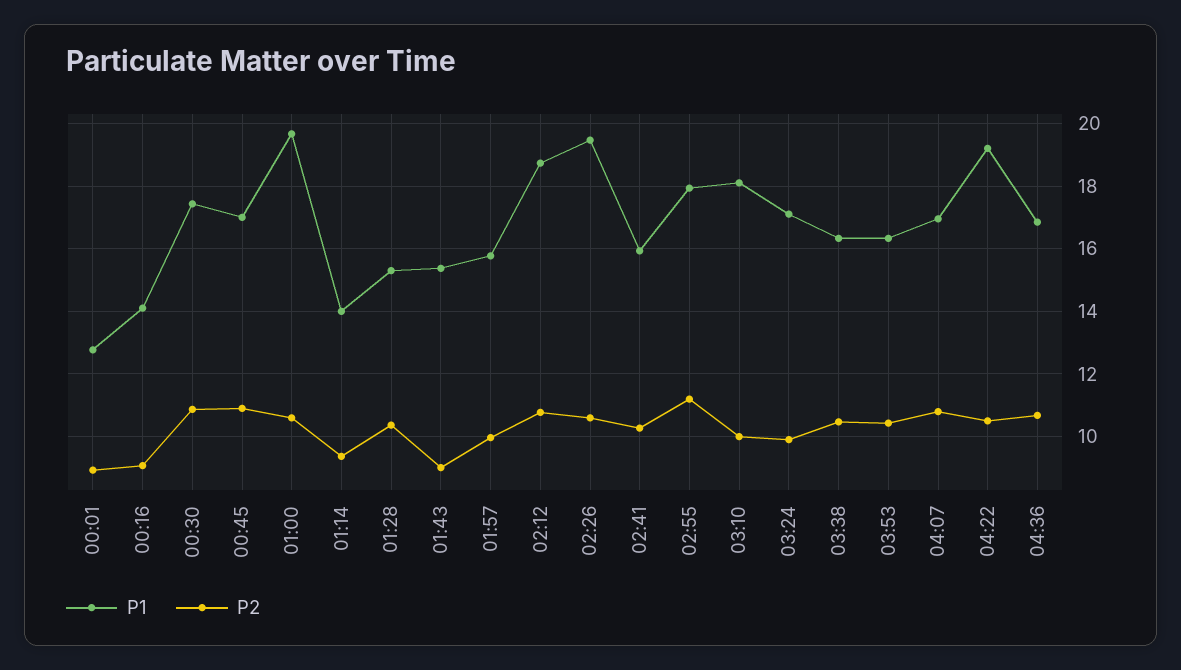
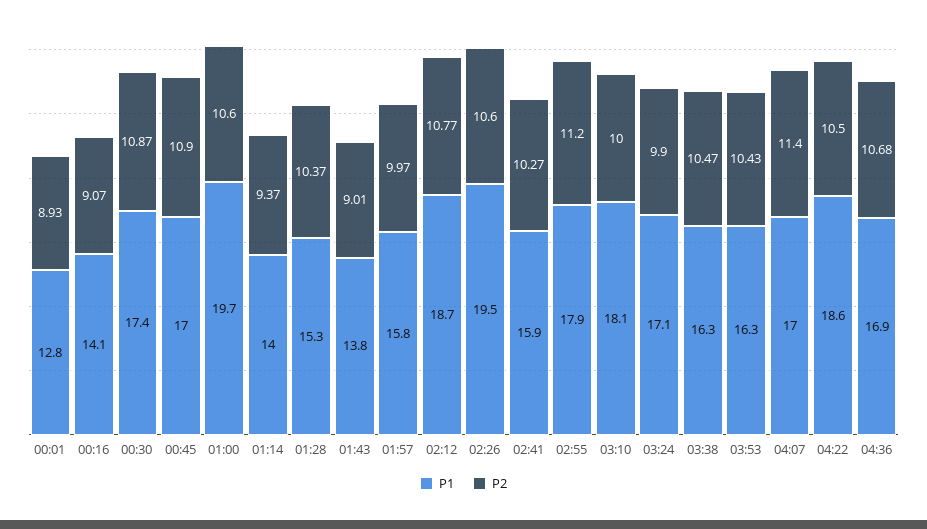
P1, 01:43: 15.4 -> 13.8
P2, 04:07: 10.8 -> 11.4
P1, 04:22: 19.2 -> 18.6

